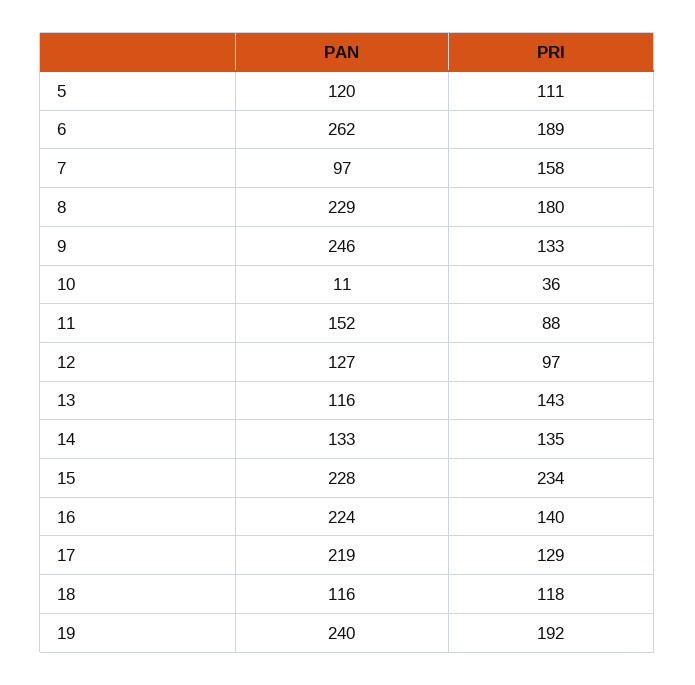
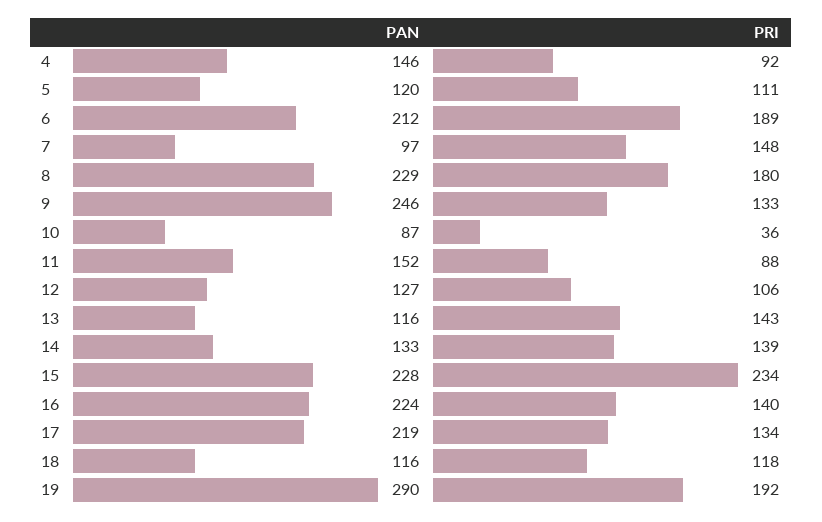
PAN, 6: 262 -> 212
PRI, 7: 158 -> 148
PAN, 10: 11 -> 87
PRI, 12: 97 -> 106
PRI, 14: 135 -> 139
PRI, 17: 129 -> 134
PAN, 19: 240 -> 290
PAN, 4: none -> 146
PRI, 4: none -> 92

